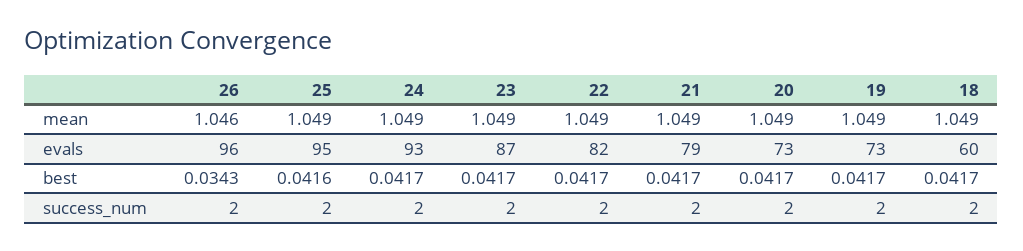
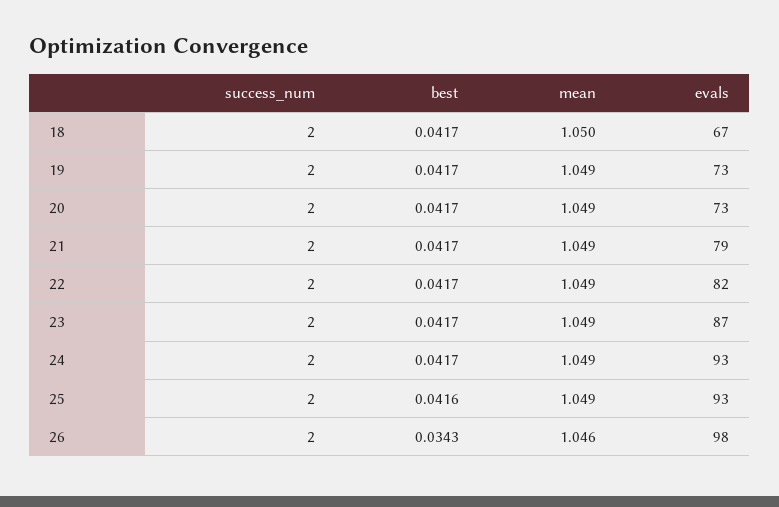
18, mean: 1.049 -> 1.05
26, evals: 96 -> 98
25, evals: 95 -> 93
18, evals: 60 -> 67

